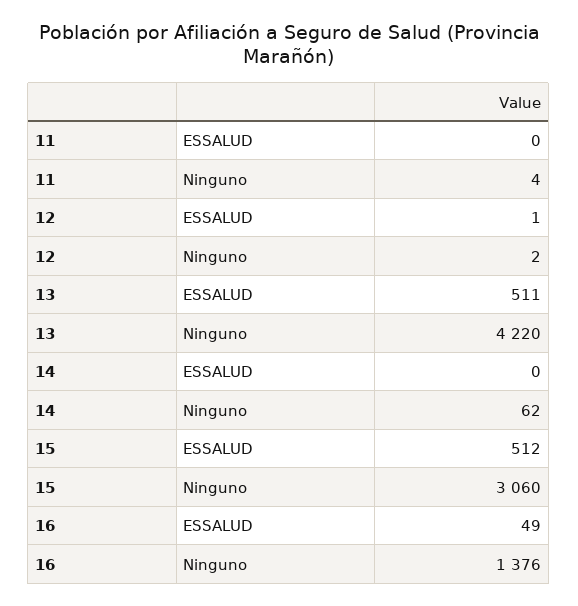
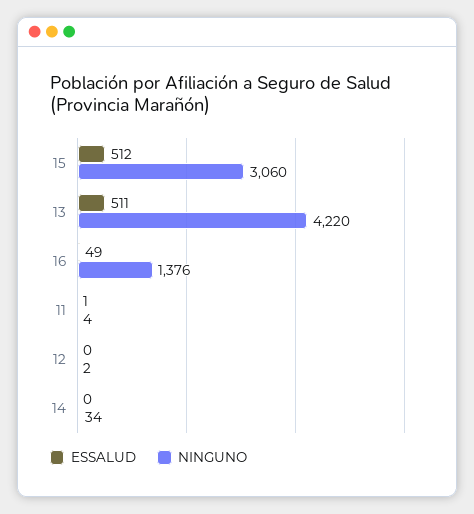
ESSALUD, 11: 0 -> 1
ESSALUD, 12: 1 -> 0
Ninguno, 14: 62 -> 34

